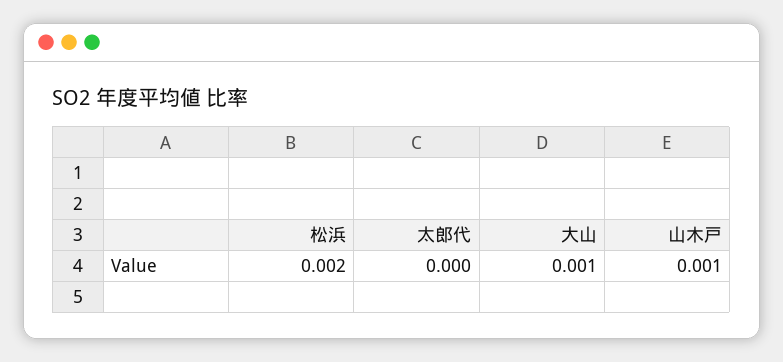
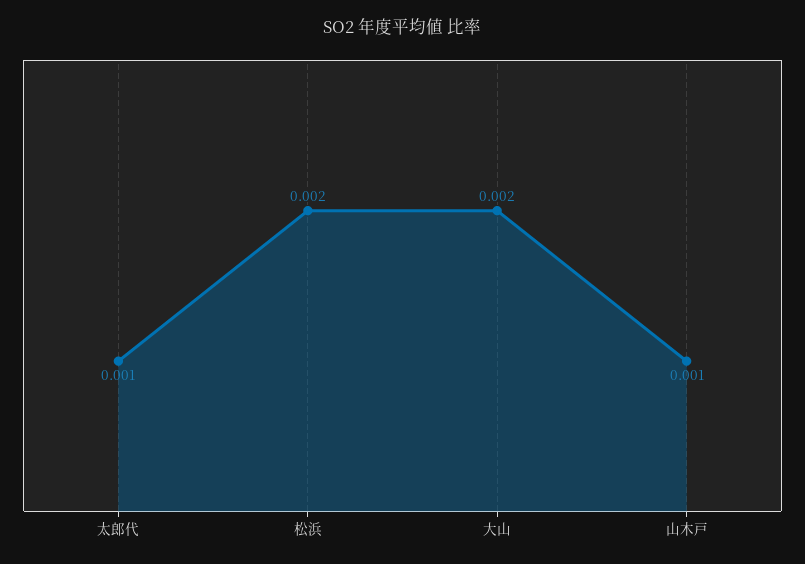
太郎代: 0 -> 0.001
大山: 0.001 -> 0.002

